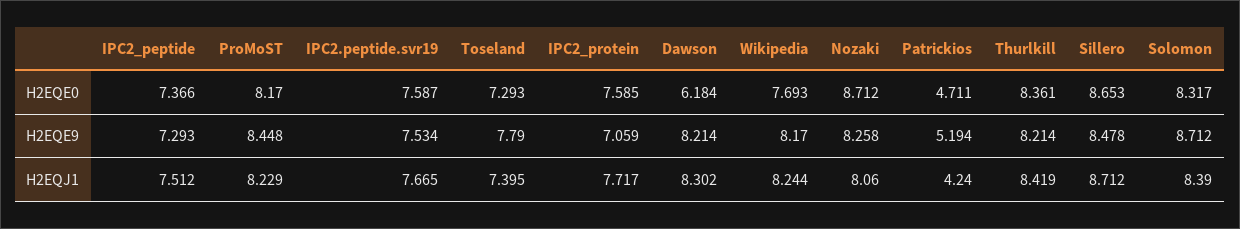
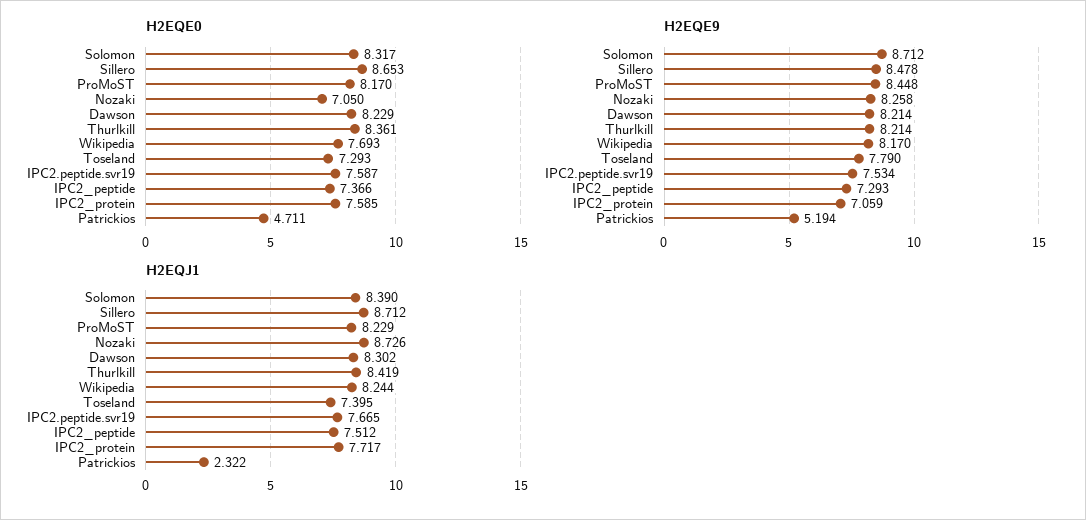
H2EQE0, Dawson: 6.184 -> 8.229
H2EQE0, Nozaki: 8.712 -> 7.05
H2EQJ1, Nozaki: 8.06 -> 8.726
H2EQJ1, Patrickios: 4.24 -> 2.322

